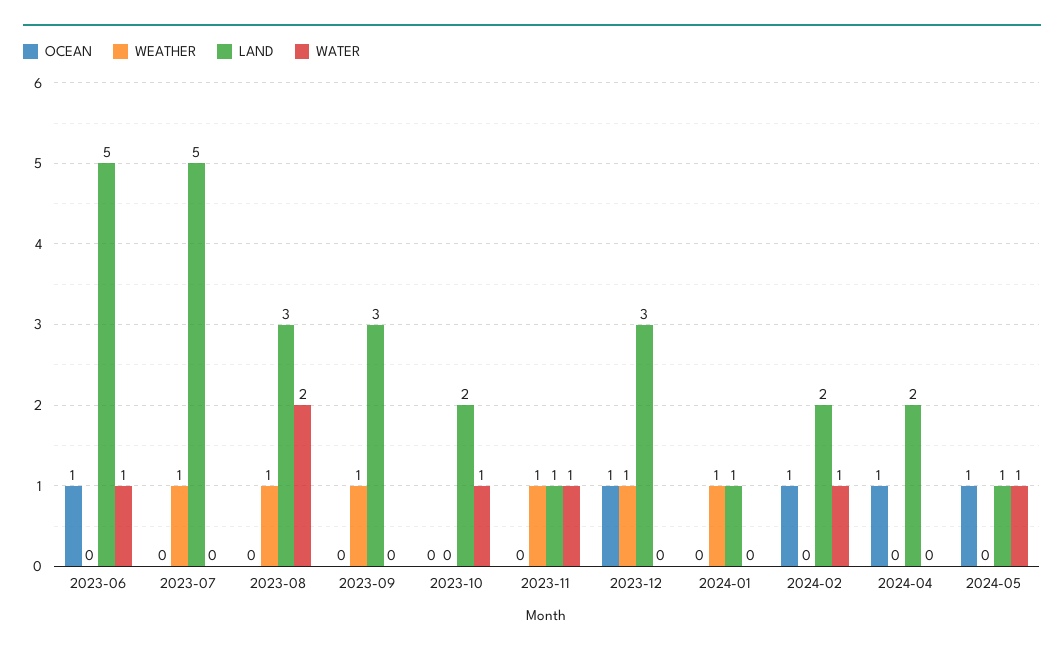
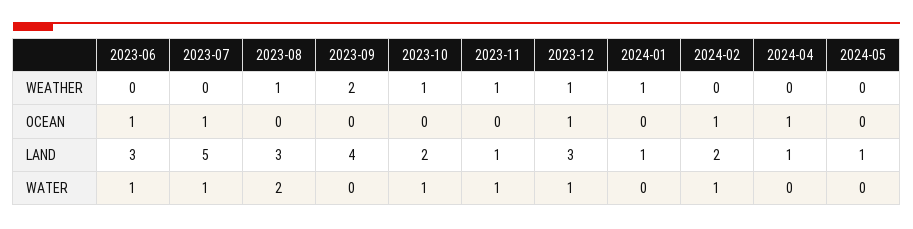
LAND, 2023-06: 5 -> 3
OCEAN, 2023-07: 0 -> 1
WEATHER, 2023-07: 1 -> 0
WATER, 2023-07: 0 -> 1
WEATHER, 2023-09: 1 -> 2
LAND, 2023-09: 3 -> 4
WEATHER, 2023-10: 0 -> 1
WATER, 2023-12: 0 -> 1
LAND, 2024-04: 2 -> 1
OCEAN, 2024-05: 1 -> 0
WATER, 2024-05: 1 -> 0

